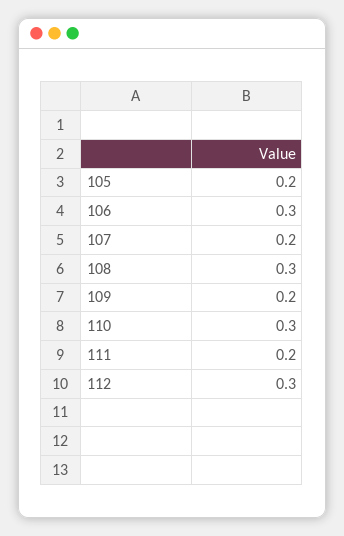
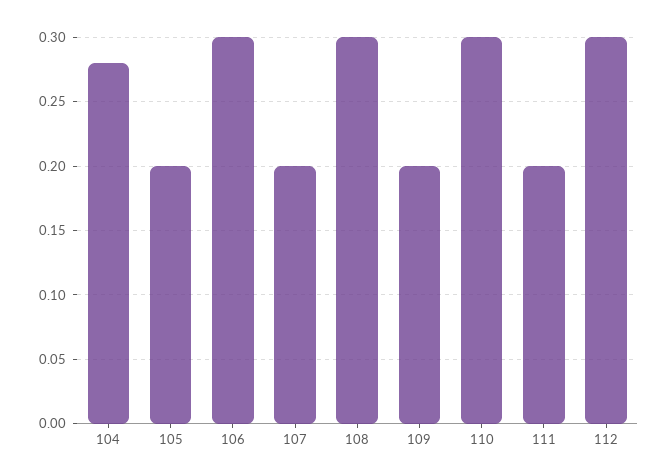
104: none -> 0.28

